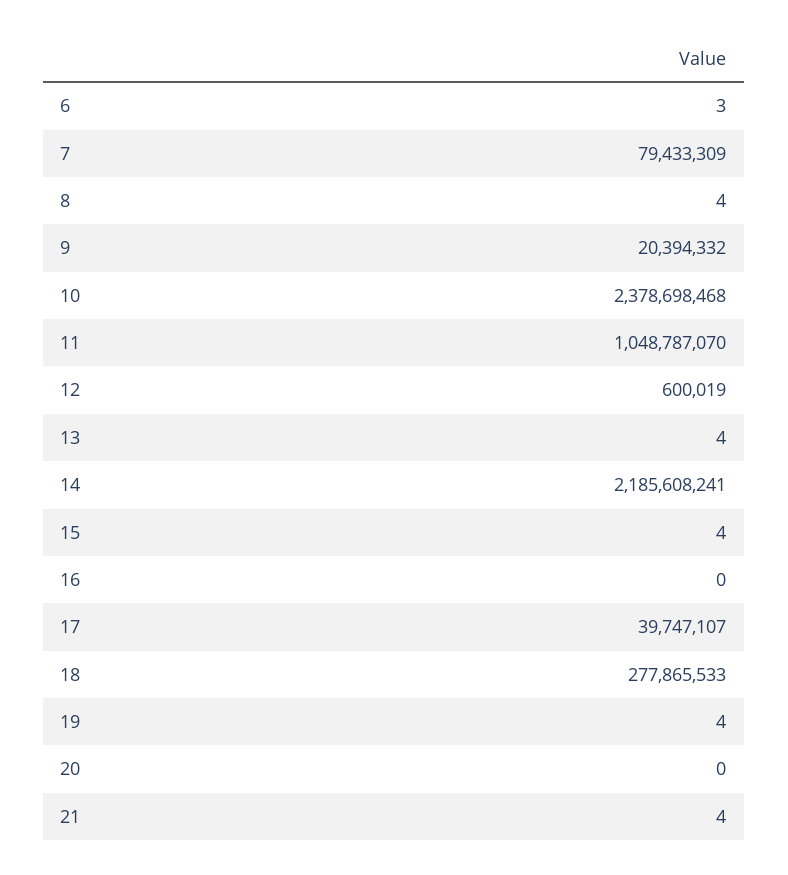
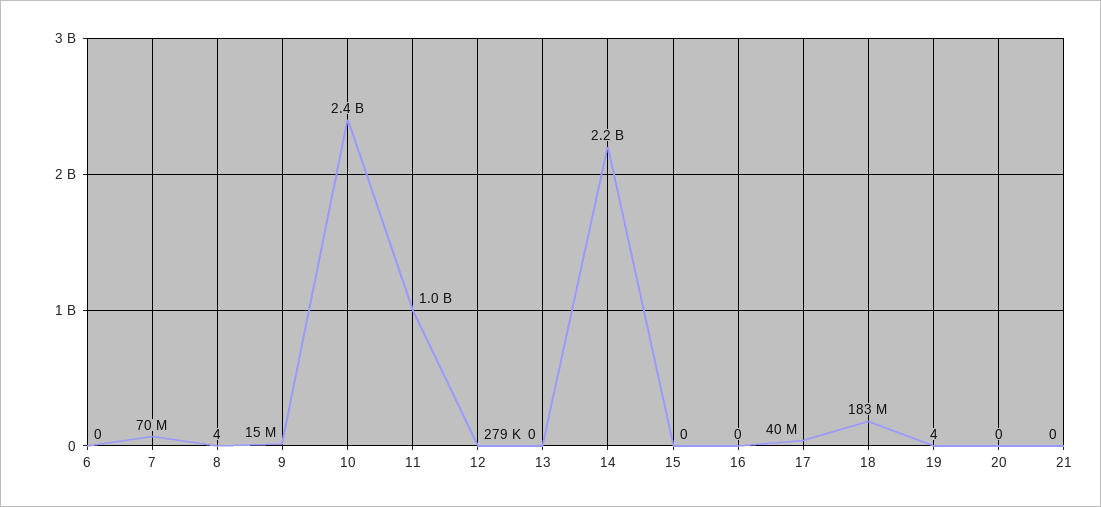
6: 3 -> 0
7: 79433309 -> 70000000
9: 20394332 -> 15000000
12: 600019 -> 279000
13: 4 -> 0
15: 4 -> 0
18: 277865533 -> 183000000
21: 4 -> 0

